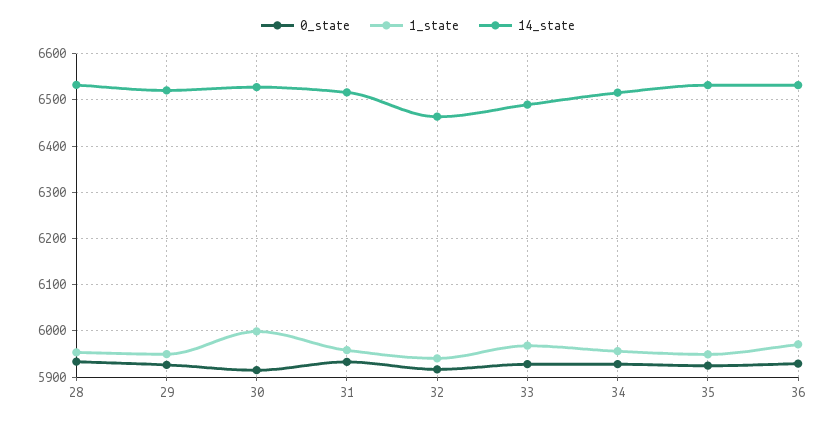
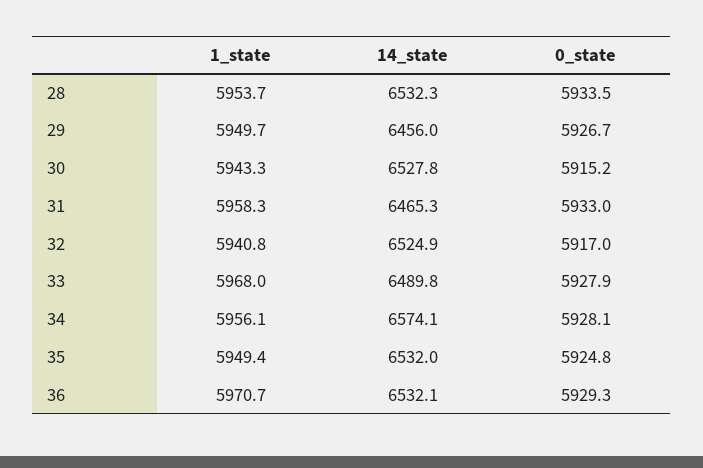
14_state, 29: 6520 -> 6456
1_state, 30: 6000 -> 5943.3
14_state, 31: 6520 -> 6465.3
14_state, 32: 6460 -> 6524.9
14_state, 34: 6520 -> 6574.1

